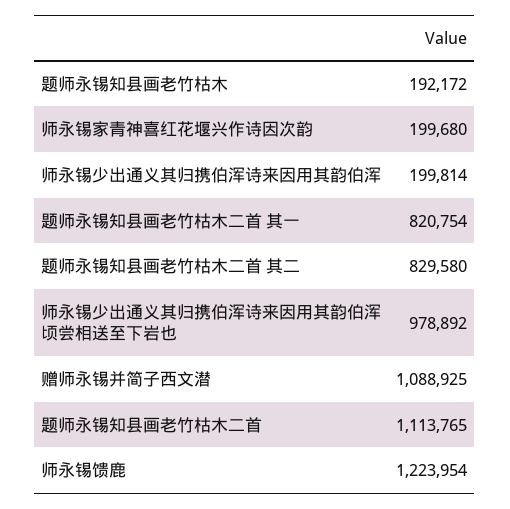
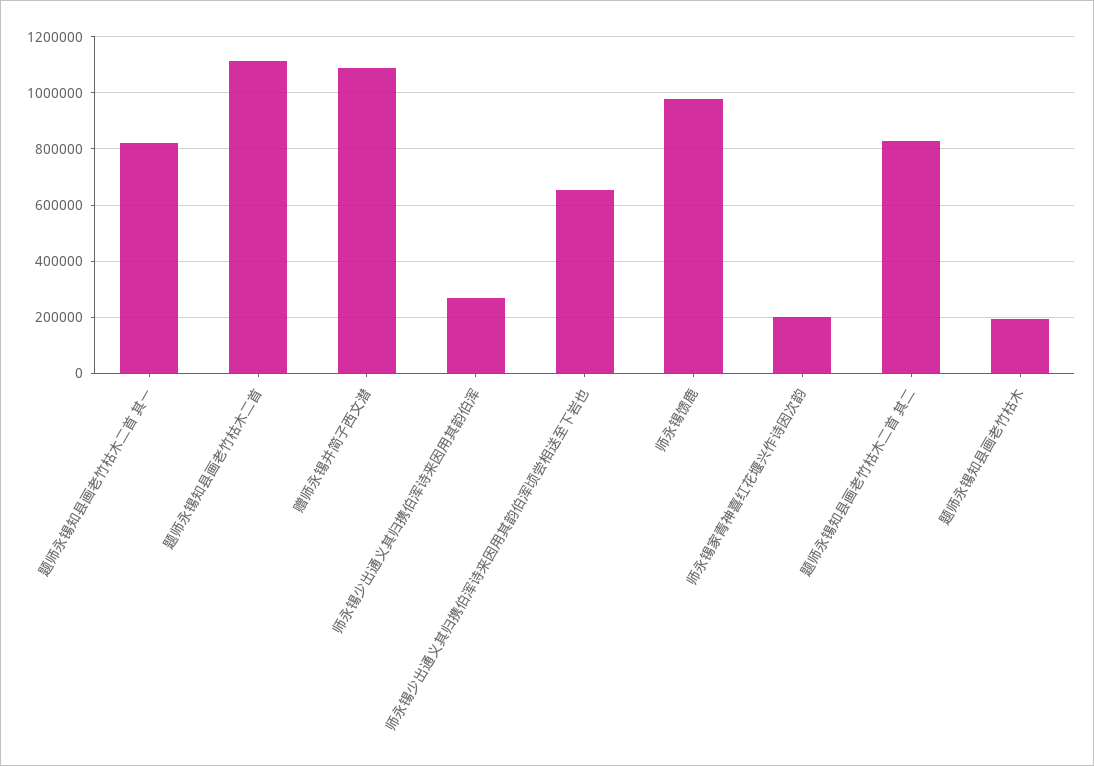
师永锡少出通义其归携伯浑诗来因用其韵伯浑: 199814 -> 275000
师永锡少出通义其归携伯浑诗来因用其韵伯浑顷尝相送至下岩也: 978892 -> 650000
师永锡馈鹿: 1223954 -> 975000

